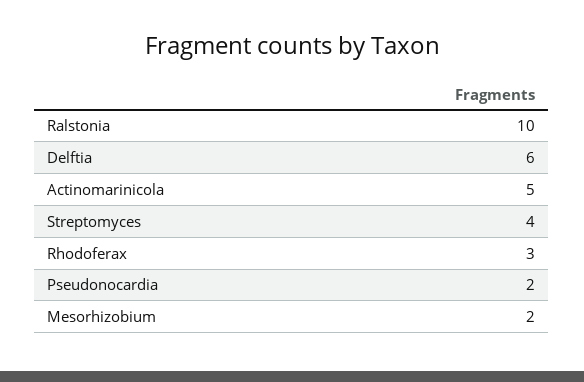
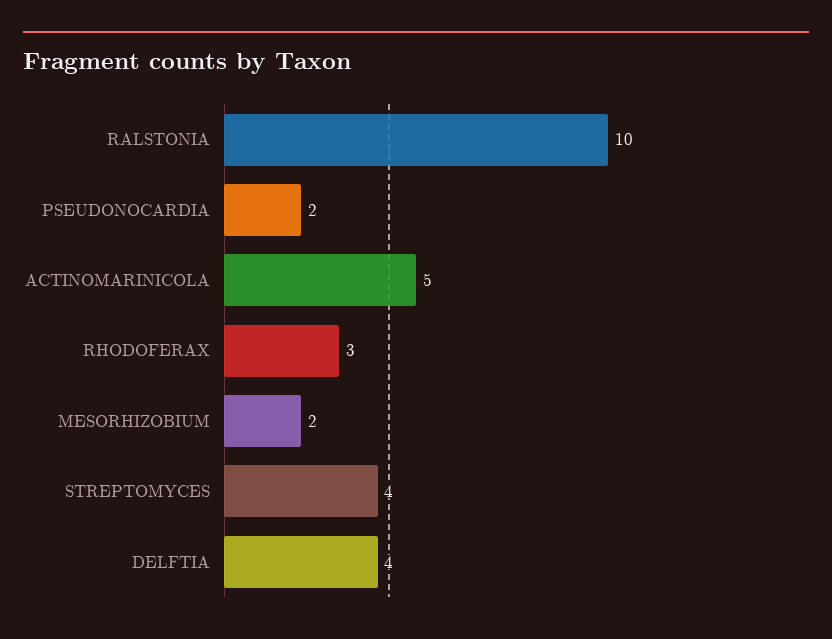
Delftia: 6 -> 4

